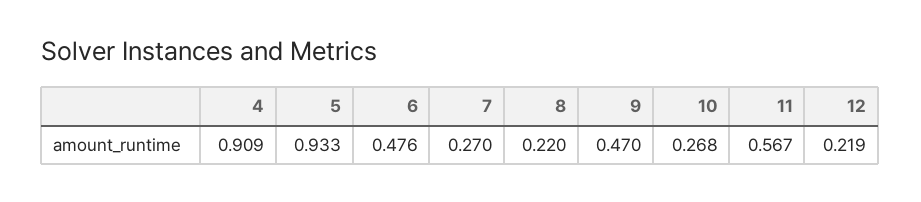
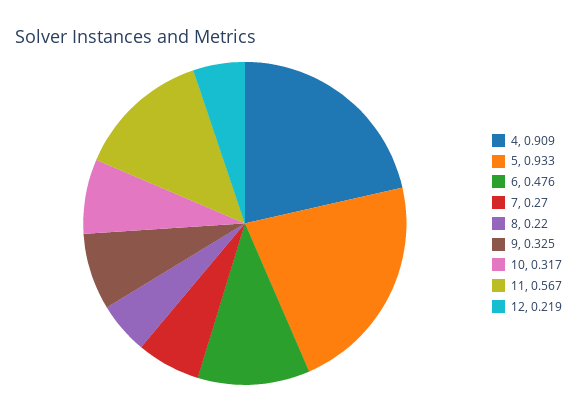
9: 0.47 -> 0.325
10: 0.268 -> 0.317

